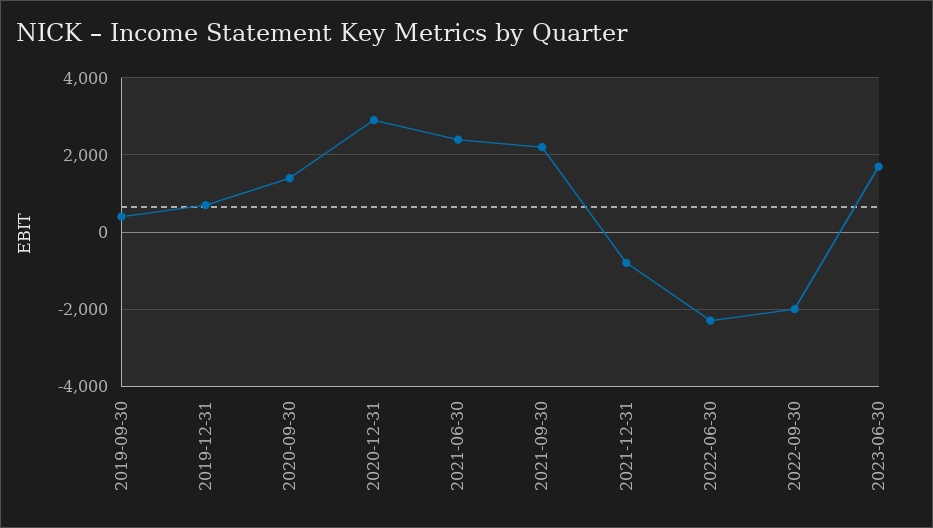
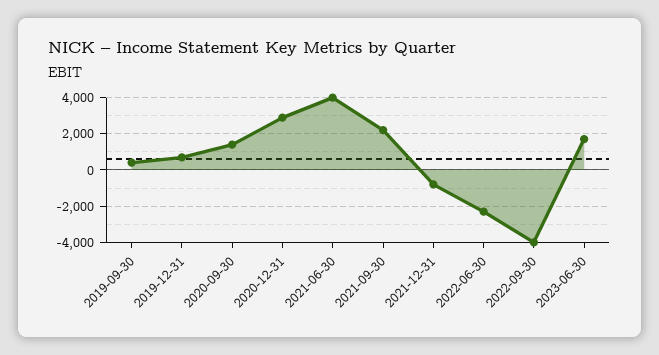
2021-06-30: 2400 -> 4000
2022-09-30: -2000 -> -4000

